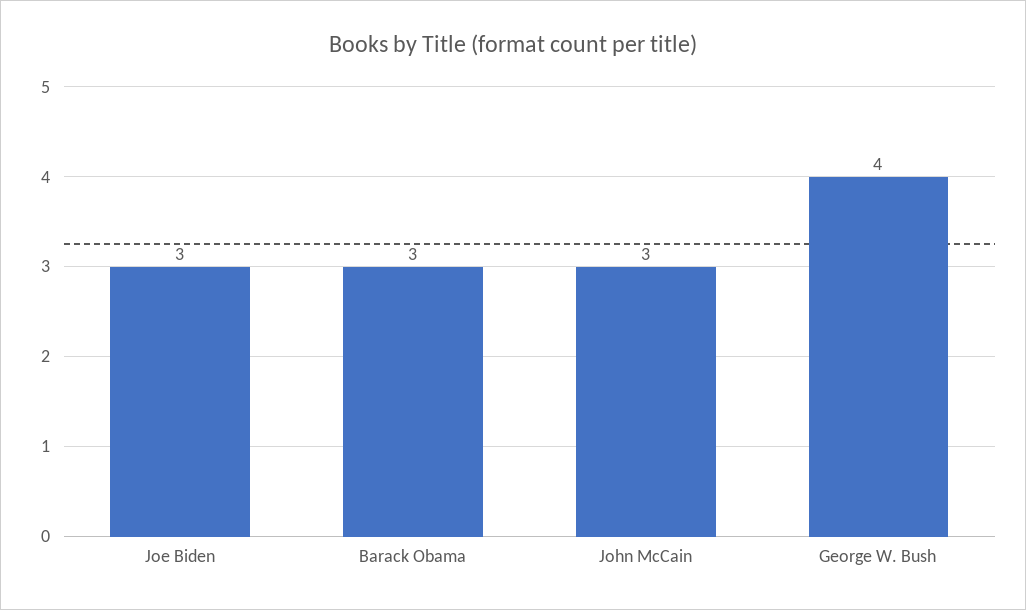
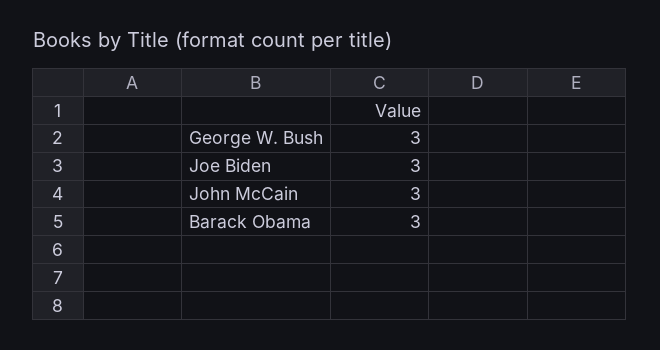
George W. Bush: 4 -> 3

